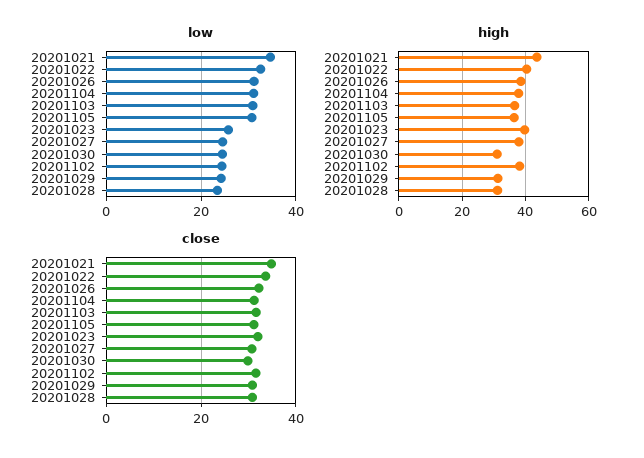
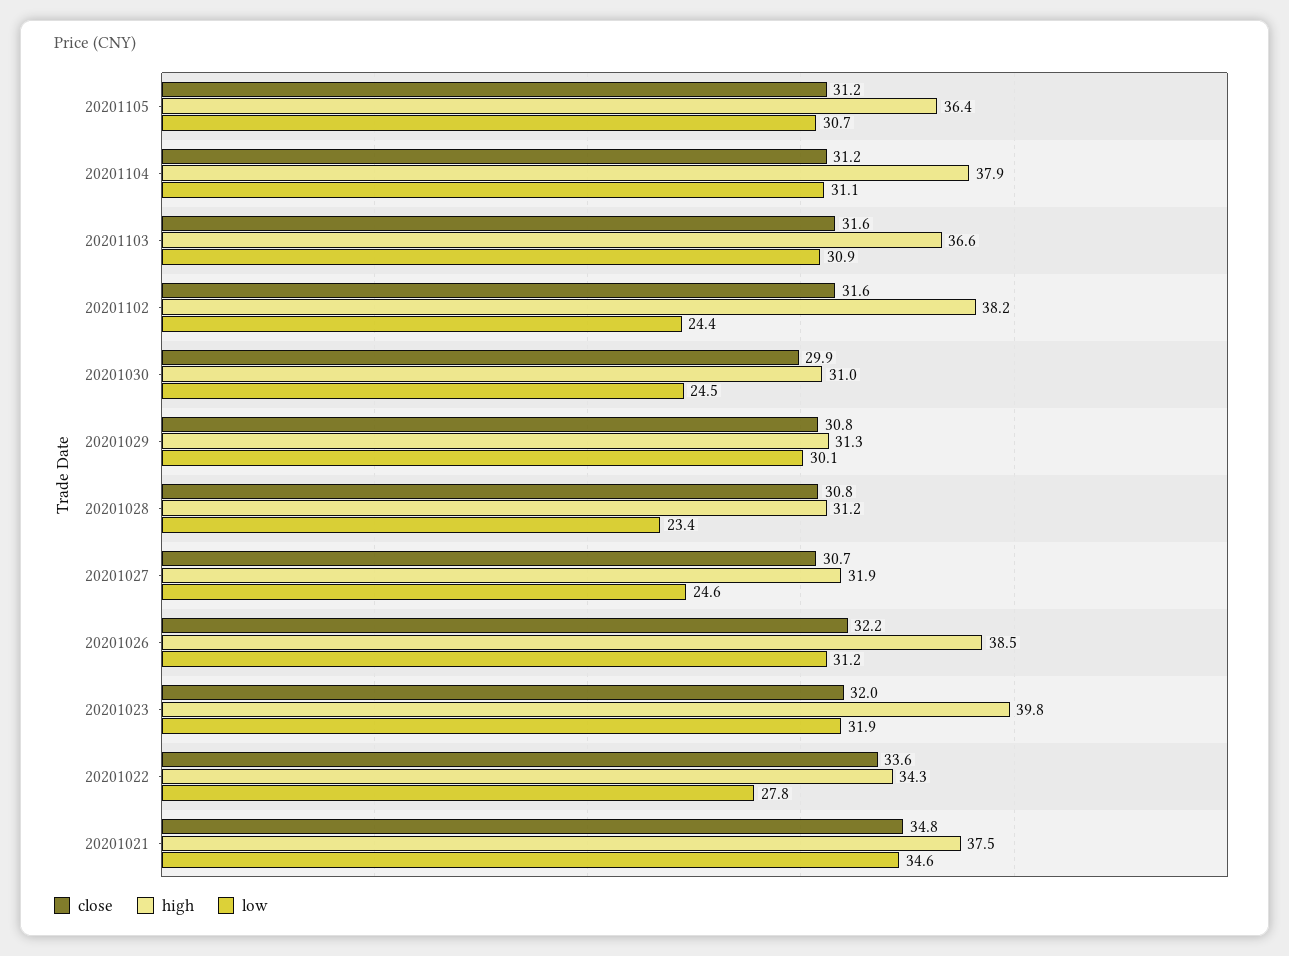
low, 20201022: 32 -> 27.8
low, 20201023: 26 -> 31.9
low, 20201029: 24 -> 30.1
high, 20201021: 44 -> 37.5
high, 20201022: 40 -> 34.3
high, 20201027: 38 -> 31.9

